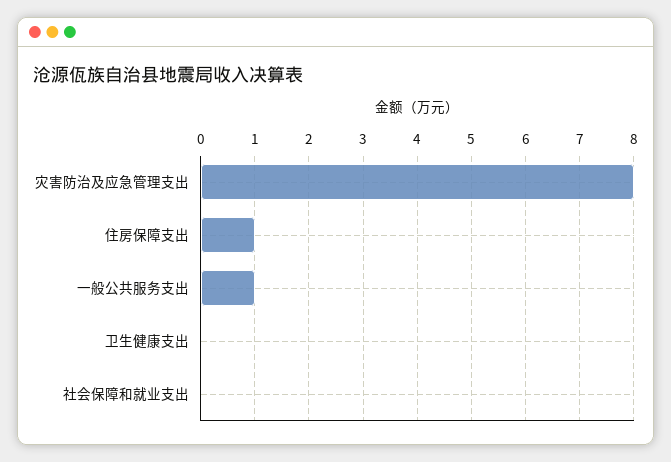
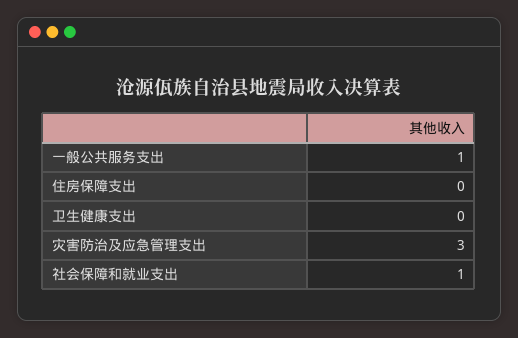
灾害防治及应急管理支出: 8 -> 3
住房保障支出: 1 -> 0
社会保障和就业支出: 0 -> 1

